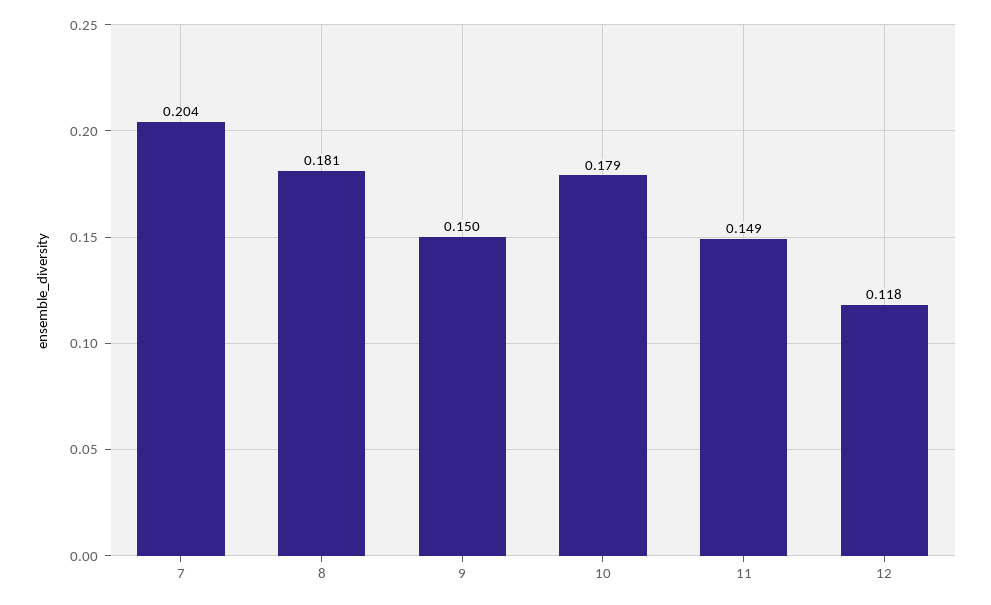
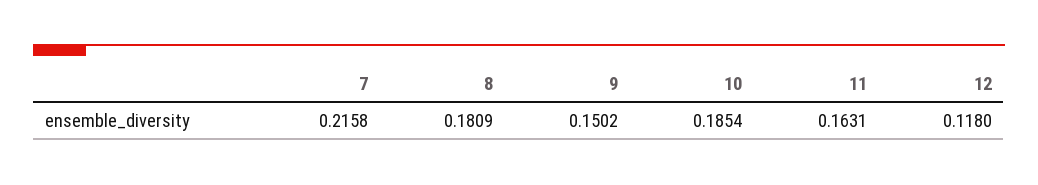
7: 0.204 -> 0.2158
10: 0.179 -> 0.1854
11: 0.149 -> 0.1631

